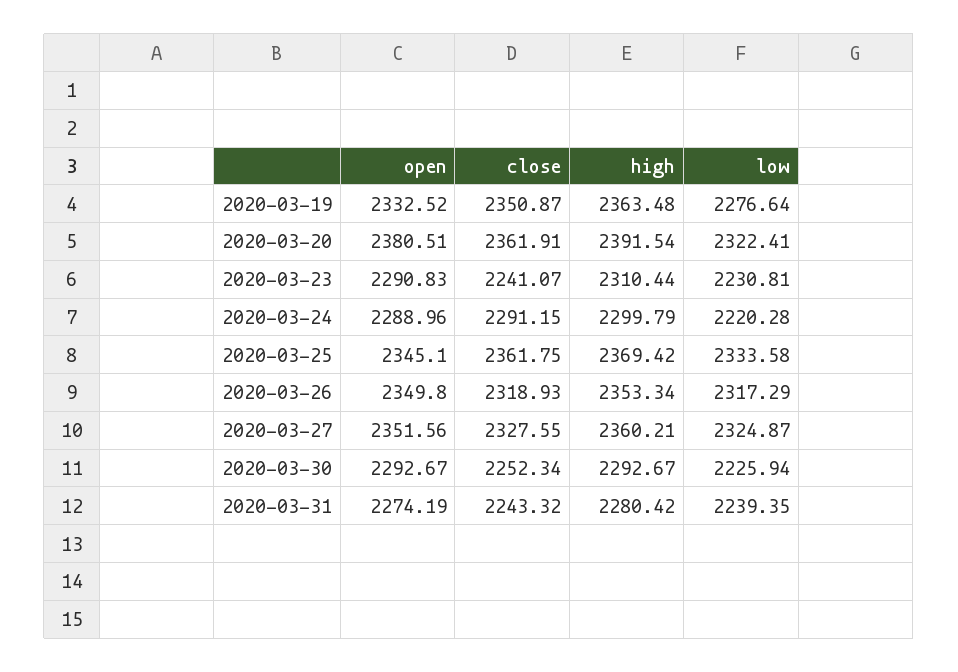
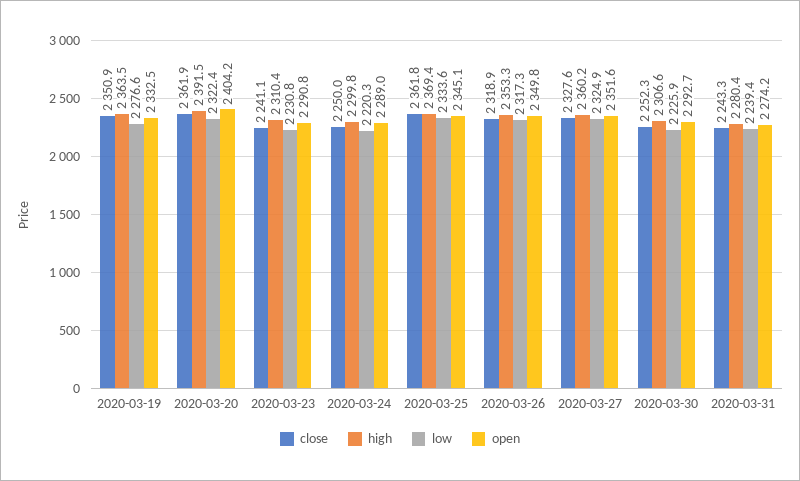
open, 2020-03-20: 2380.51 -> 2404.2
close, 2020-03-24: 2291.15 -> 2250
high, 2020-03-30: 2292.67 -> 2306.6

